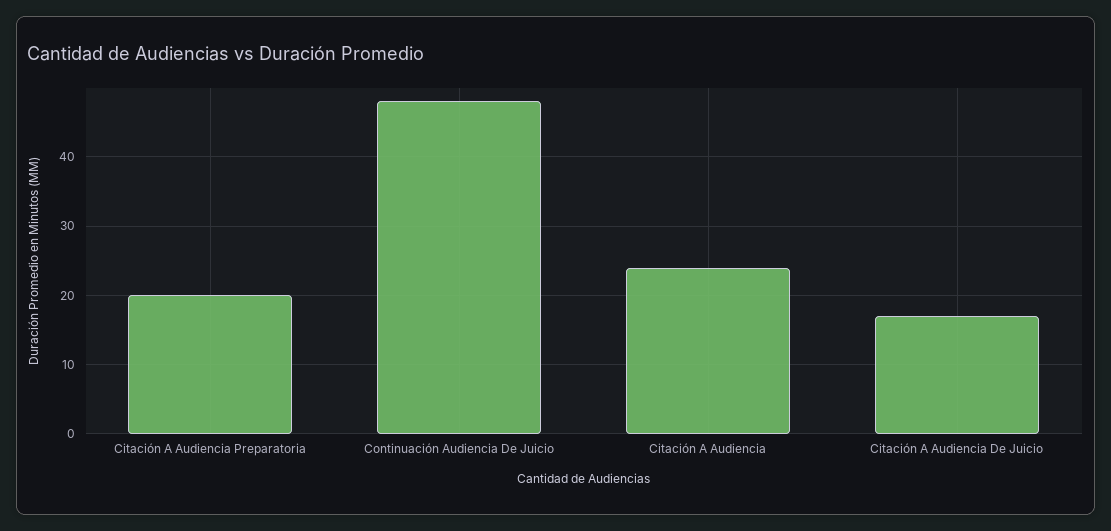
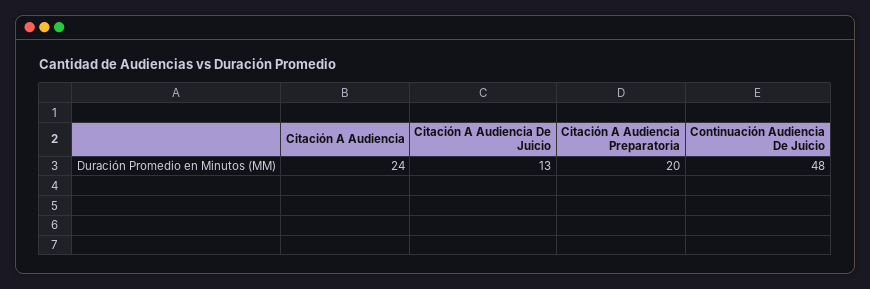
Citación A Audiencia De Juicio: 17 -> 13

